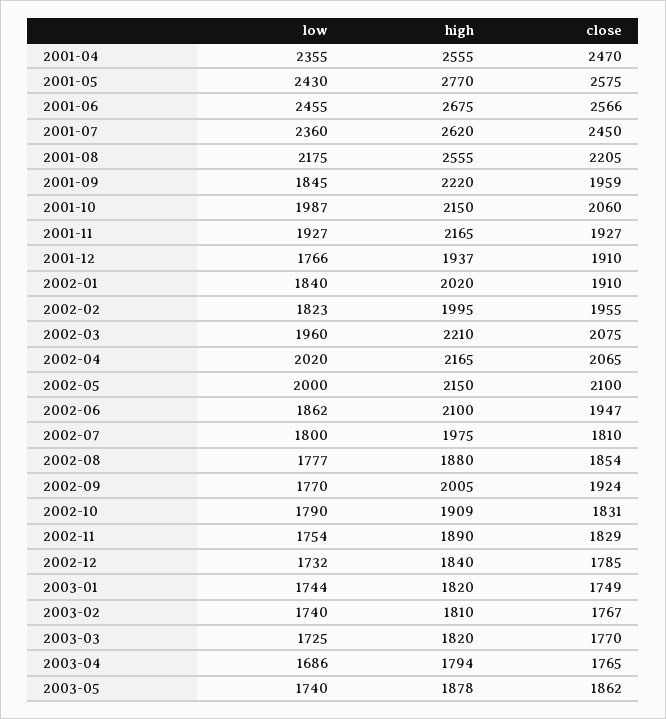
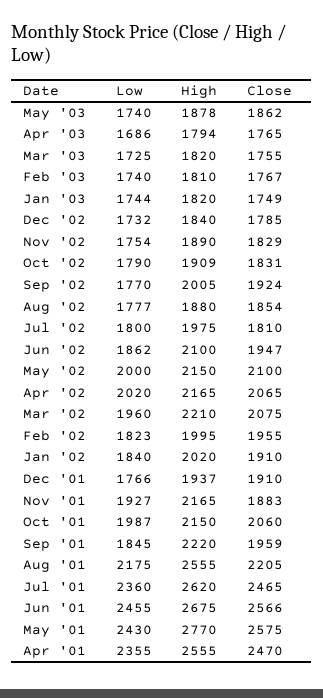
close, 2001-07: 2450 -> 2465
close, 2001-11: 1927 -> 1883
close, 2003-03: 1770 -> 1755

